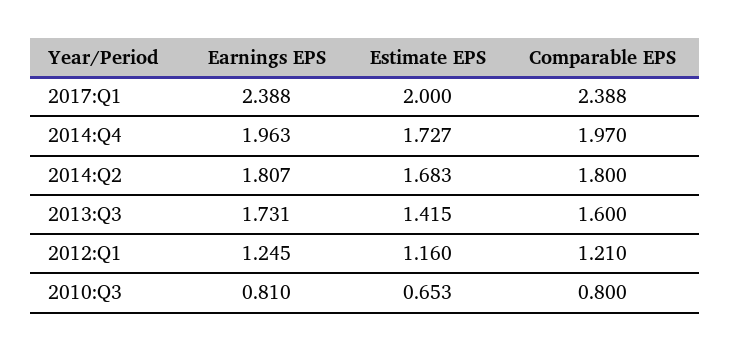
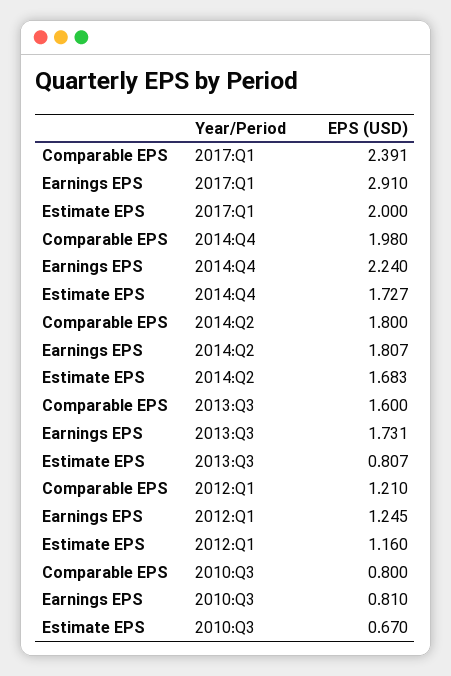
Earnings EPS, 2017:Q1: 2.388 -> 2.91
Comparable EPS, 2017:Q1: 2.388 -> 2.391
Earnings EPS, 2014:Q4: 1.963 -> 2.24
Comparable EPS, 2014:Q4: 1.97 -> 1.98
Estimate EPS, 2013:Q3: 1.415 -> 0.807
Estimate EPS, 2010:Q3: 0.653 -> 0.67

